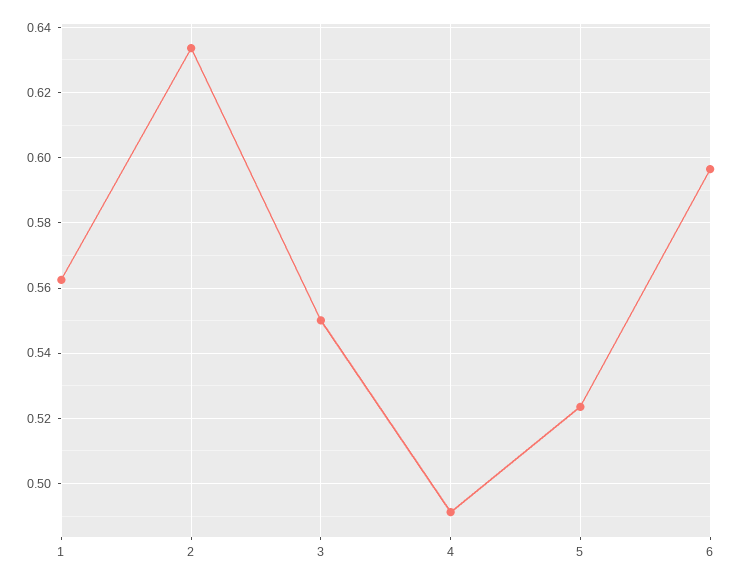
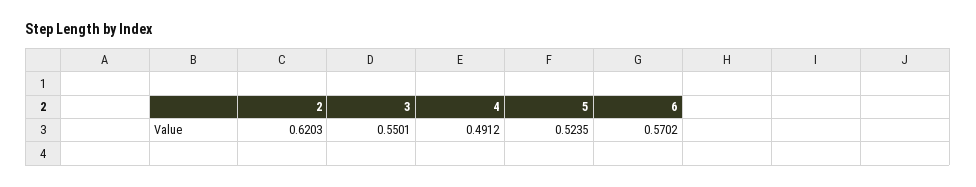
1: 0.562 -> none
2: 0.634 -> 0.6203
6: 0.596 -> 0.5702

